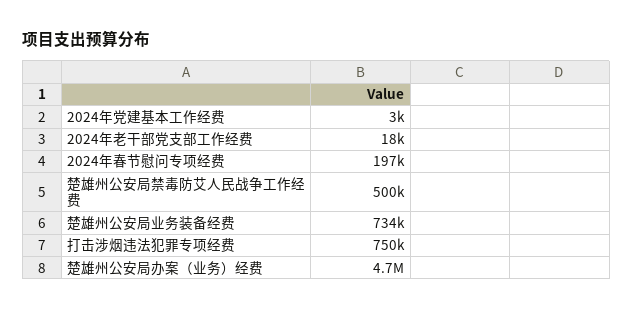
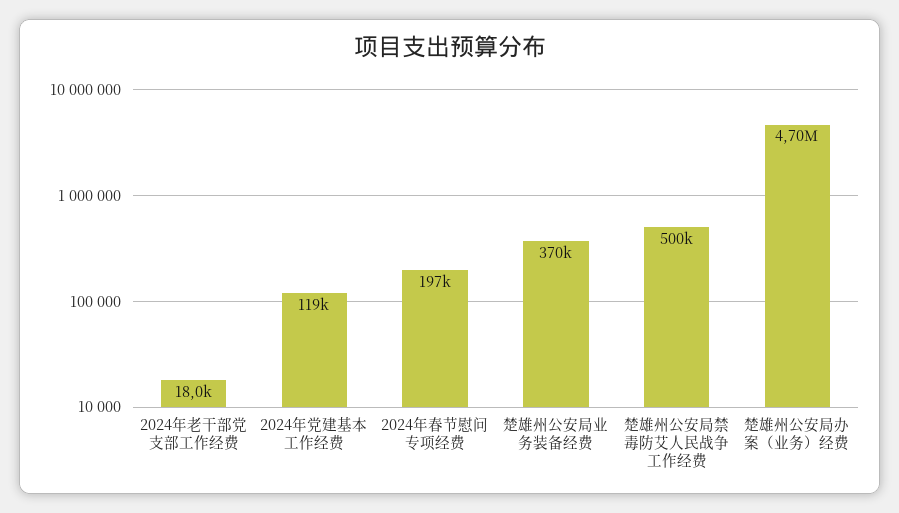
2024年党建基本工作经费: 3000 -> 119000
楚雄州公安局业务装备经费: 734000 -> 370000
打击涉烟违法犯罪专项经费: 750000 -> none

